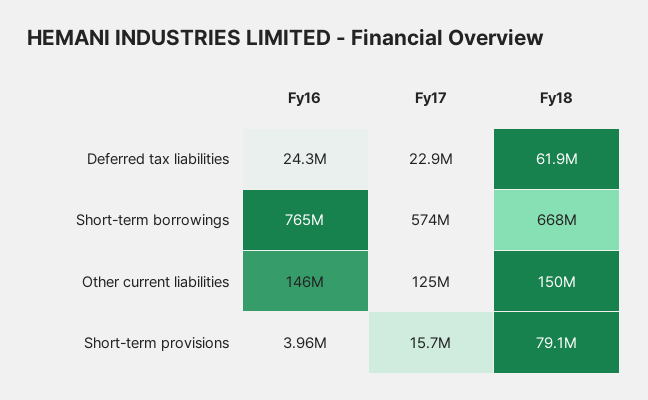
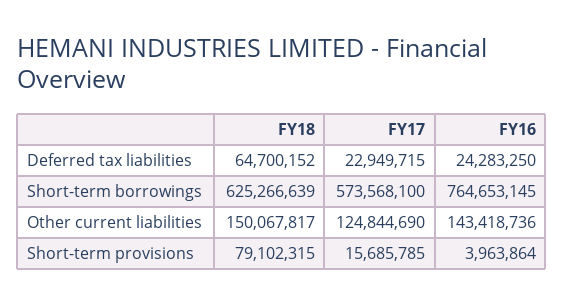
Fy18, Deferred tax liabilities: 61900000 -> 64700152
Fy18, Short-term borrowings: 668000000 -> 625266639
Fy16, Other current liabilities: 146000000 -> 143418736

